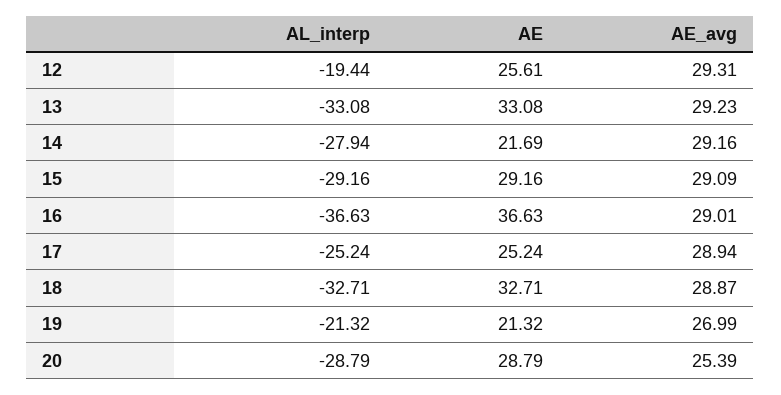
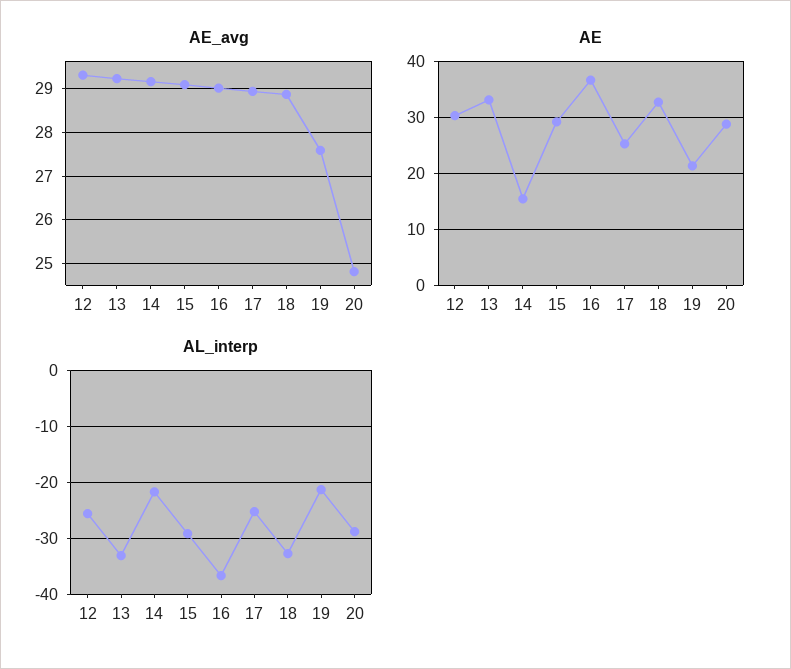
AL_interp, 12: -19.44 -> -26
AE, 12: 25.61 -> 30
AL_interp, 14: -27.94 -> -22
AE, 14: 21.69 -> 16
AE_avg, 19: 26.99 -> 27.6
AE_avg, 20: 25.39 -> 24.8

